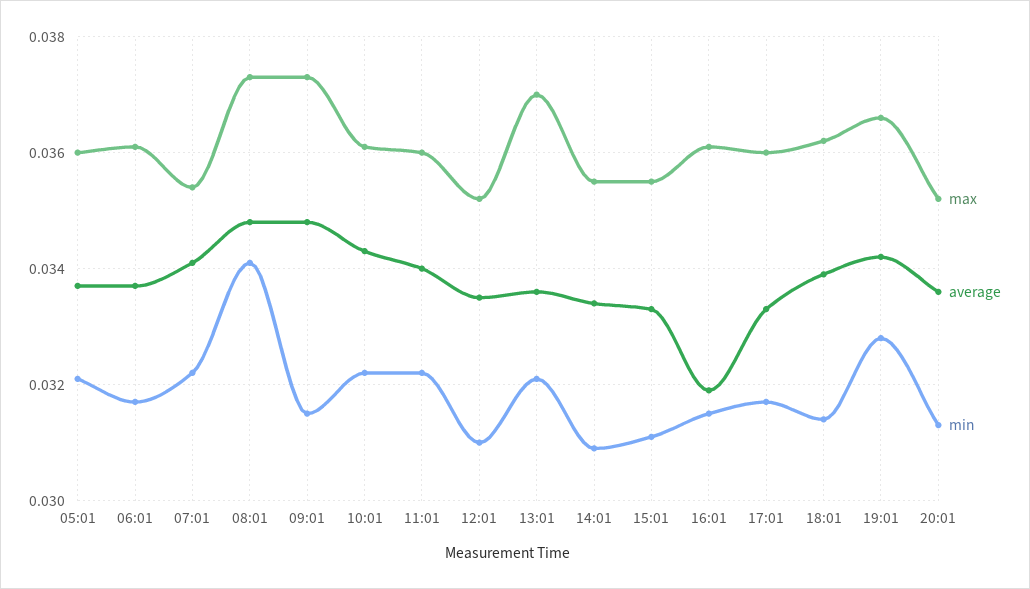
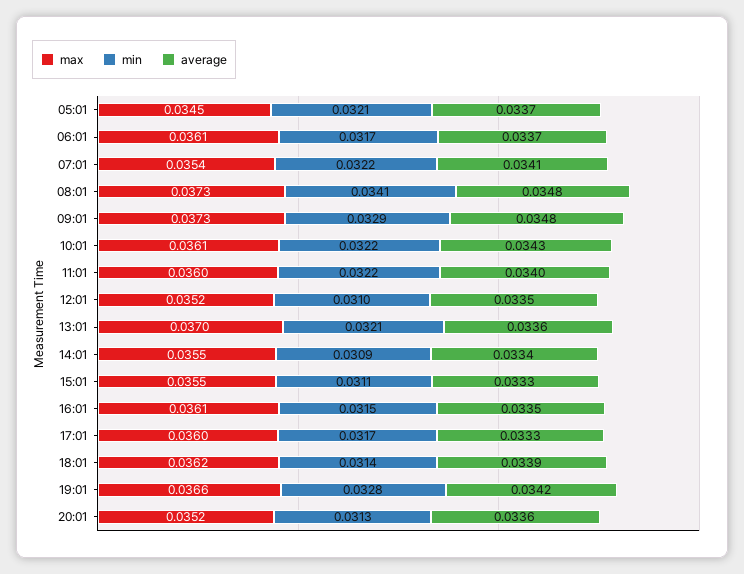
max, 05:01: 0.036 -> 0.0345
min, 09:01: 0.0315 -> 0.0329
average, 16:01: 0.032 -> 0.0335

